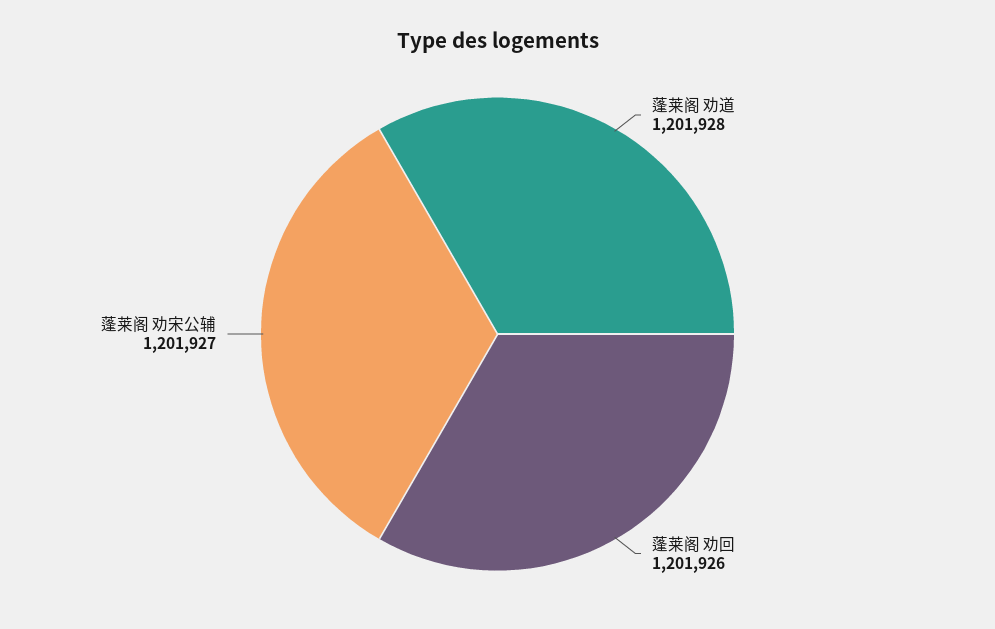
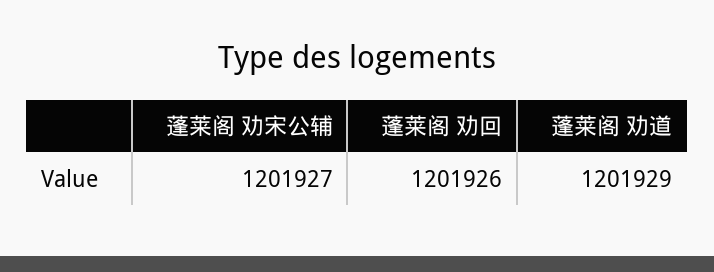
蓬莱阁 劝道: 1201928 -> 1201929

